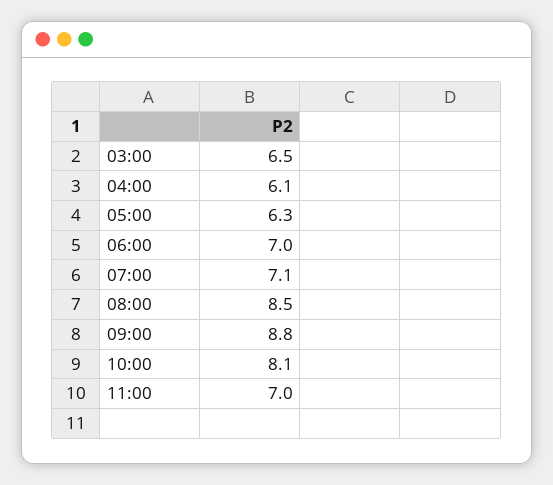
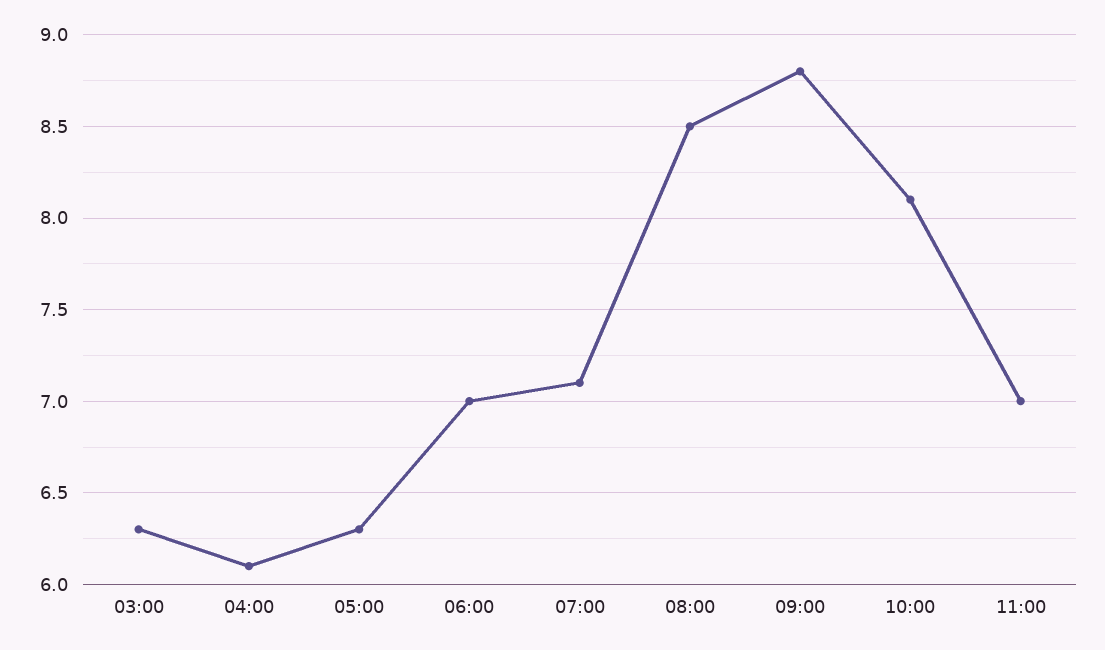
03:00: 6.5 -> 6.3

